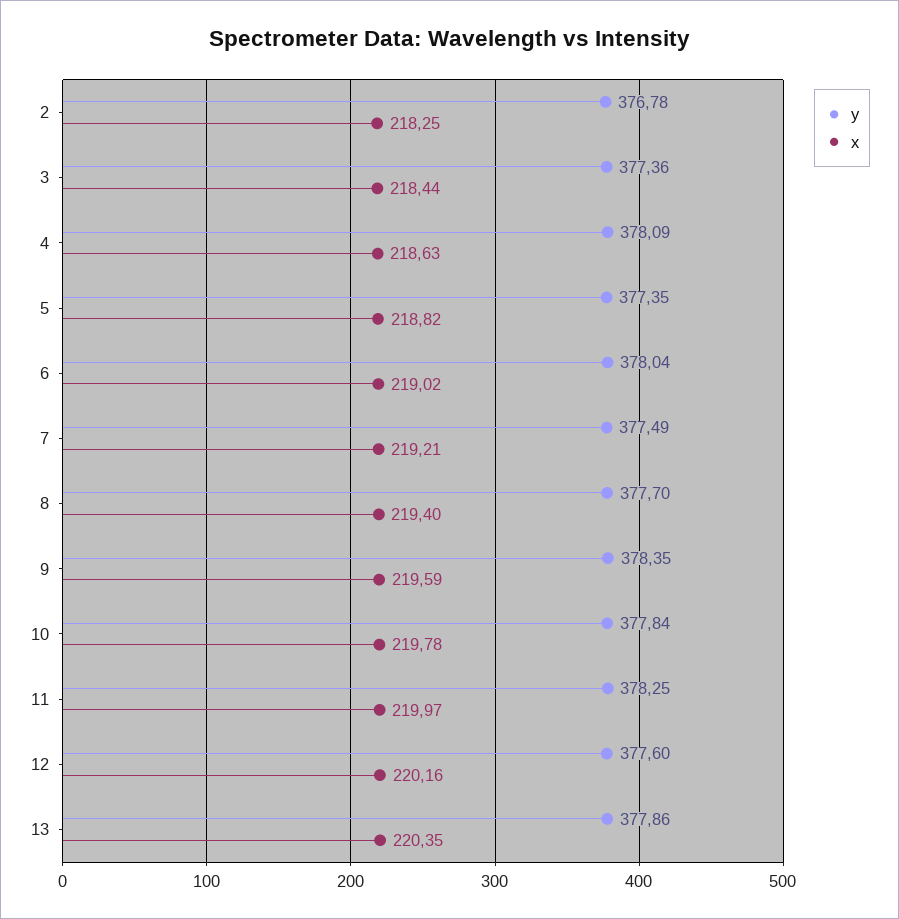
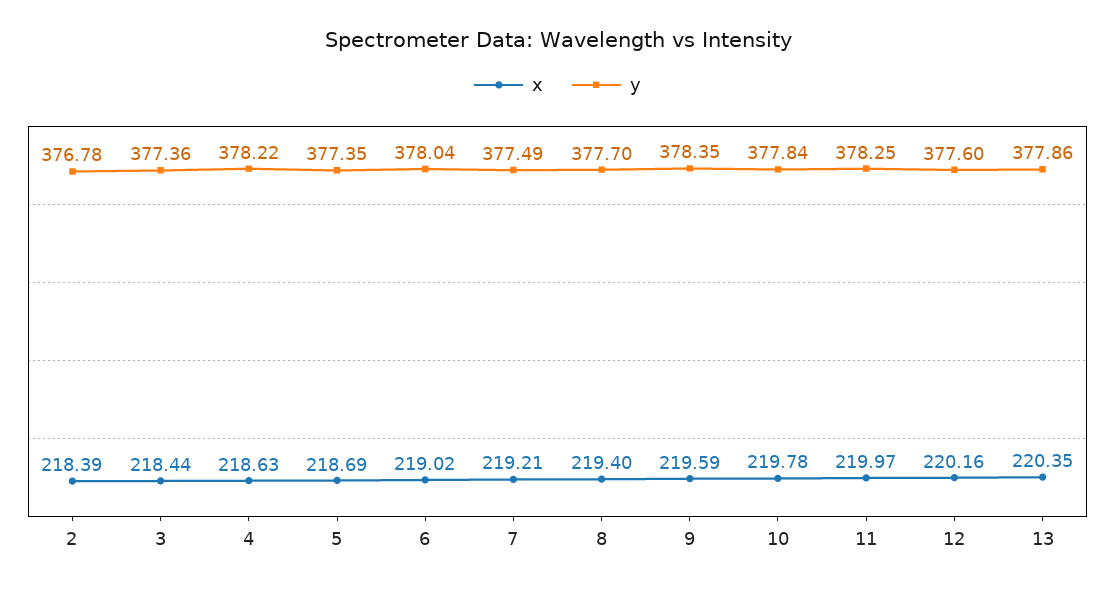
x, 2: 218.25 -> 218.39
y, 4: 378.09 -> 378.22
x, 5: 218.82 -> 218.69

